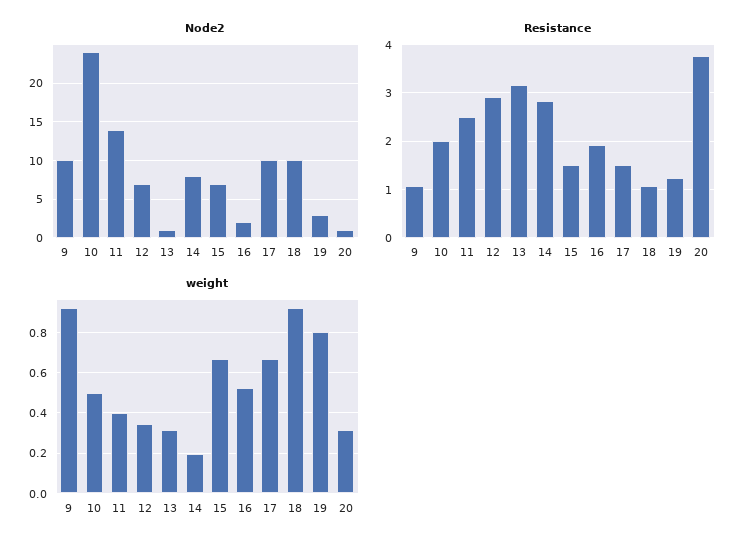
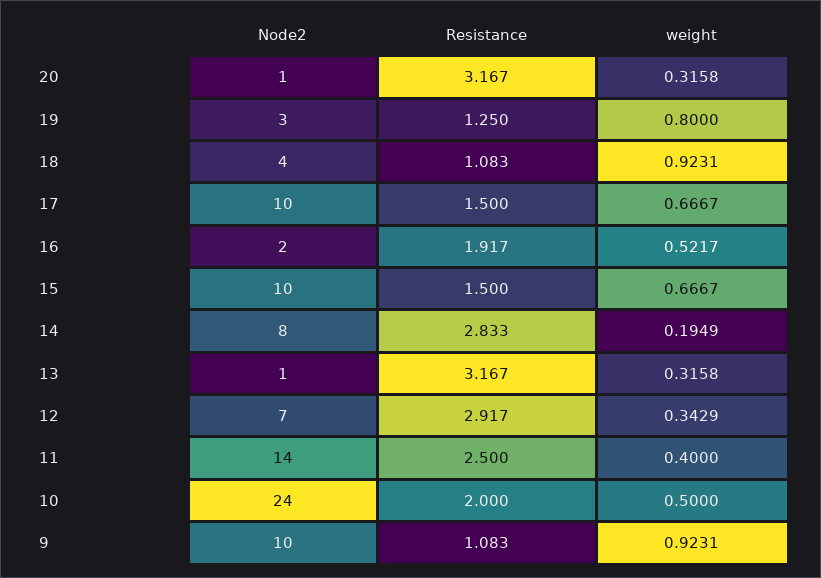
Node2, 15: 7 -> 10
Node2, 18: 10 -> 4
Resistance, 20: 3.8 -> 3.167

